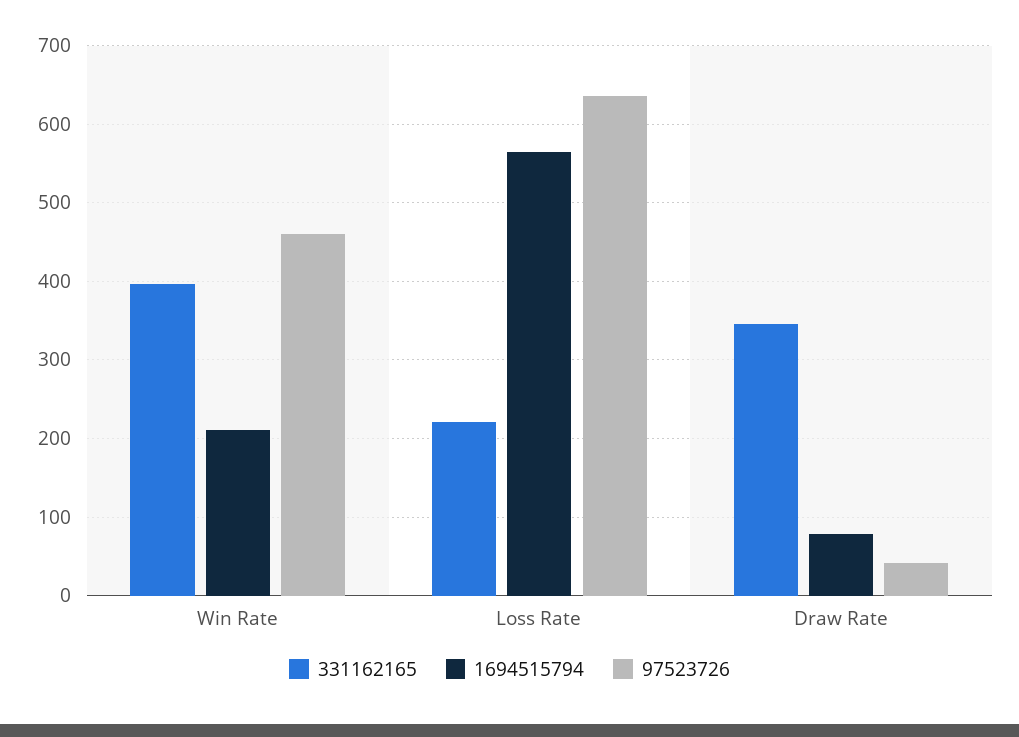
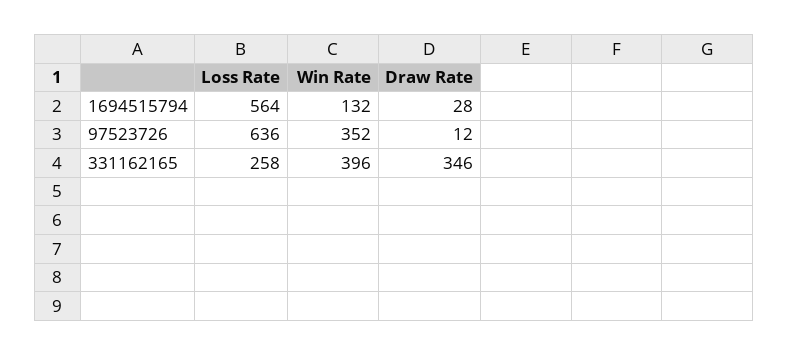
1694515794, Win Rate: 210 -> 132
97523726, Win Rate: 460 -> 352
331162165, Loss Rate: 220 -> 258
1694515794, Draw Rate: 80 -> 28
97523726, Draw Rate: 40 -> 12

